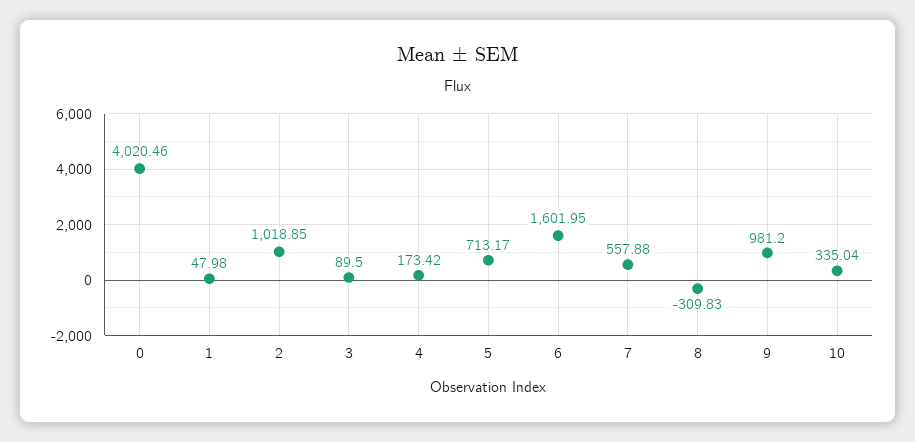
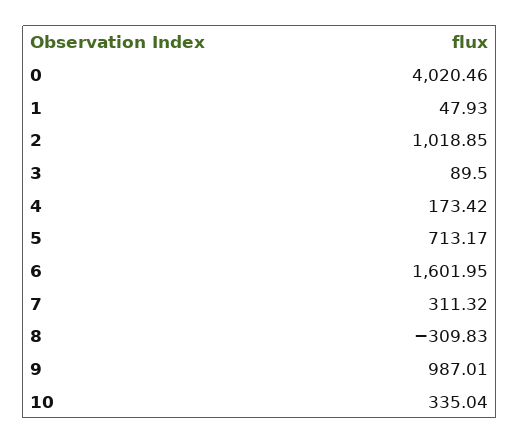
1: 47.98 -> 47.93
7: 557.88 -> 311.32
9: 981.2 -> 987.01

